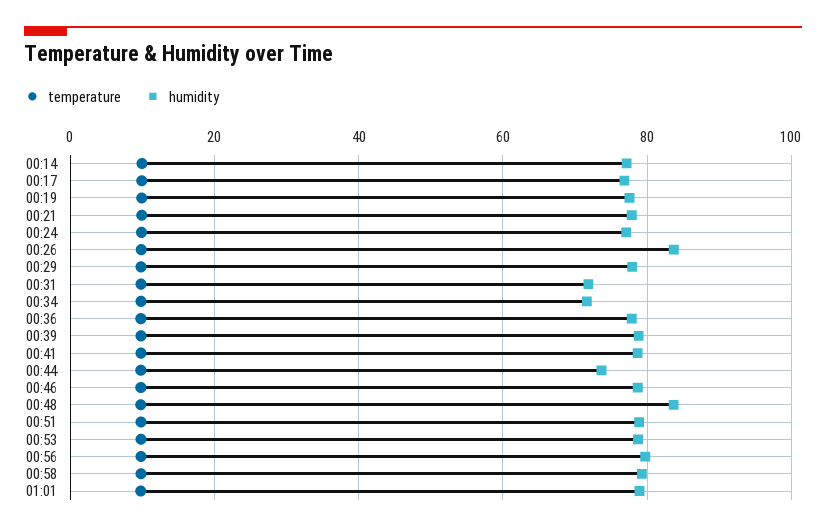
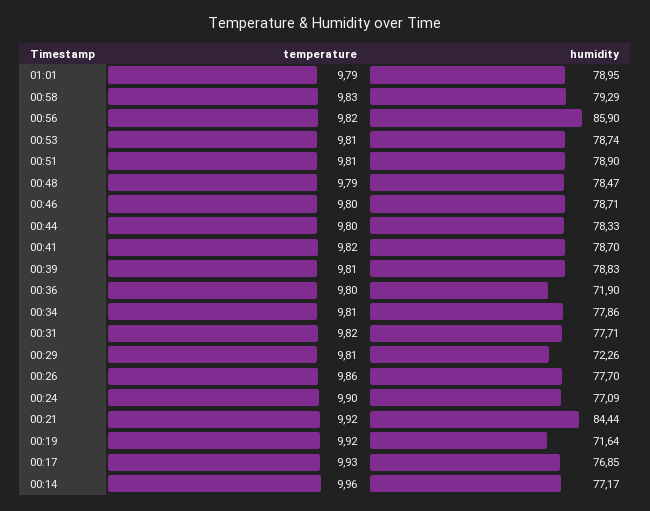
humidity, 00:19: 78 -> 71.64
humidity, 00:21: 78 -> 84.44
humidity, 00:26: 84 -> 77.7
humidity, 00:29: 78 -> 72.26
humidity, 00:31: 72 -> 77.71
humidity, 00:34: 72 -> 77.86
humidity, 00:36: 78 -> 71.9
humidity, 00:44: 74 -> 78.33
humidity, 00:48: 84 -> 78.47
humidity, 00:56: 80 -> 85.9

